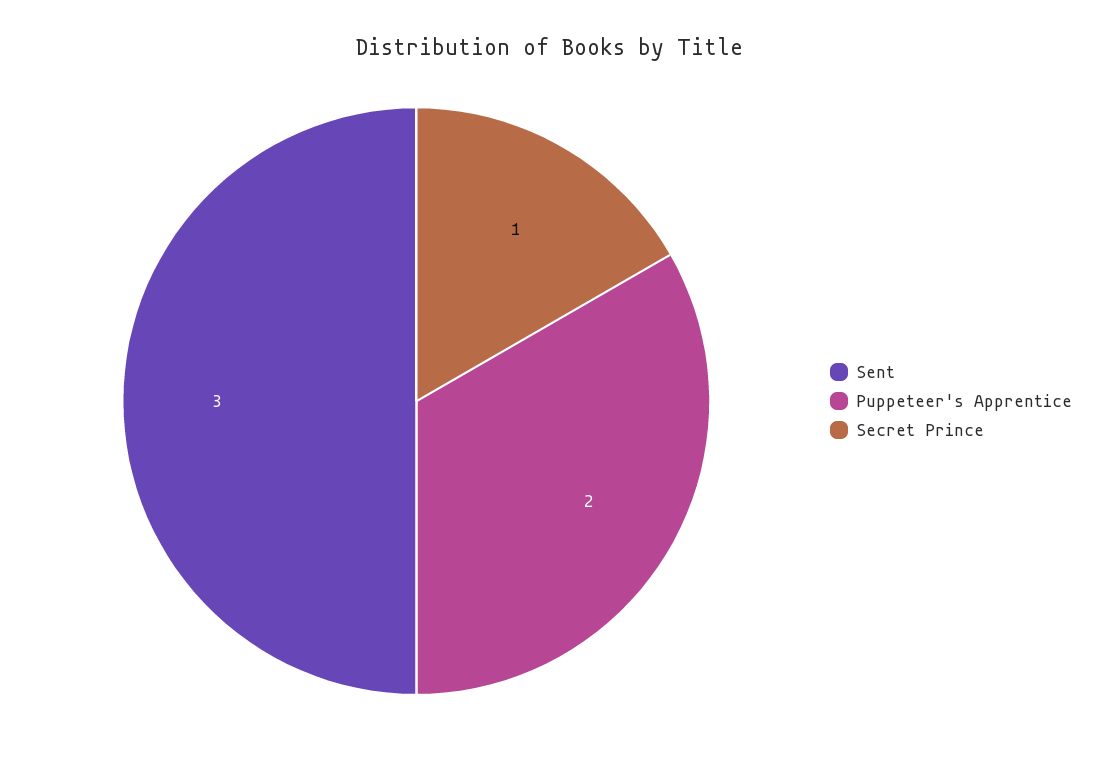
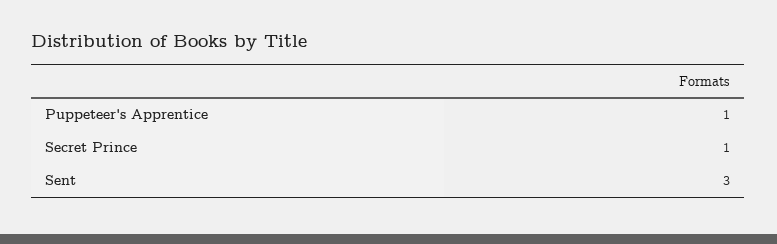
Puppeteer's Apprentice: 2 -> 1

